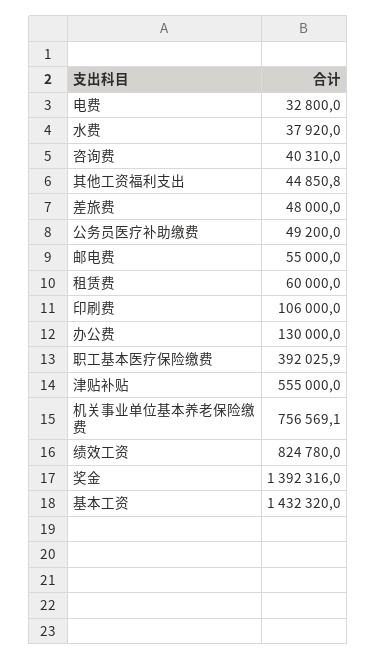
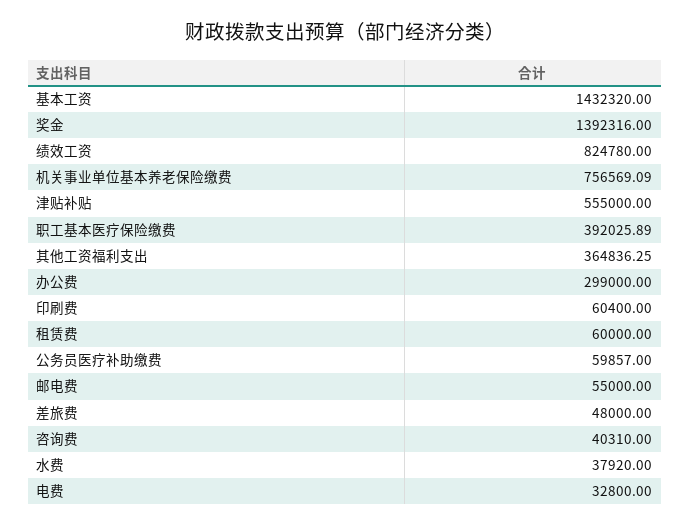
其他工资福利支出: 44850.8 -> 364836.25
公务员医疗补助缴费: 49200 -> 59857
印刷费: 106000 -> 60400
办公费: 130000 -> 299000

